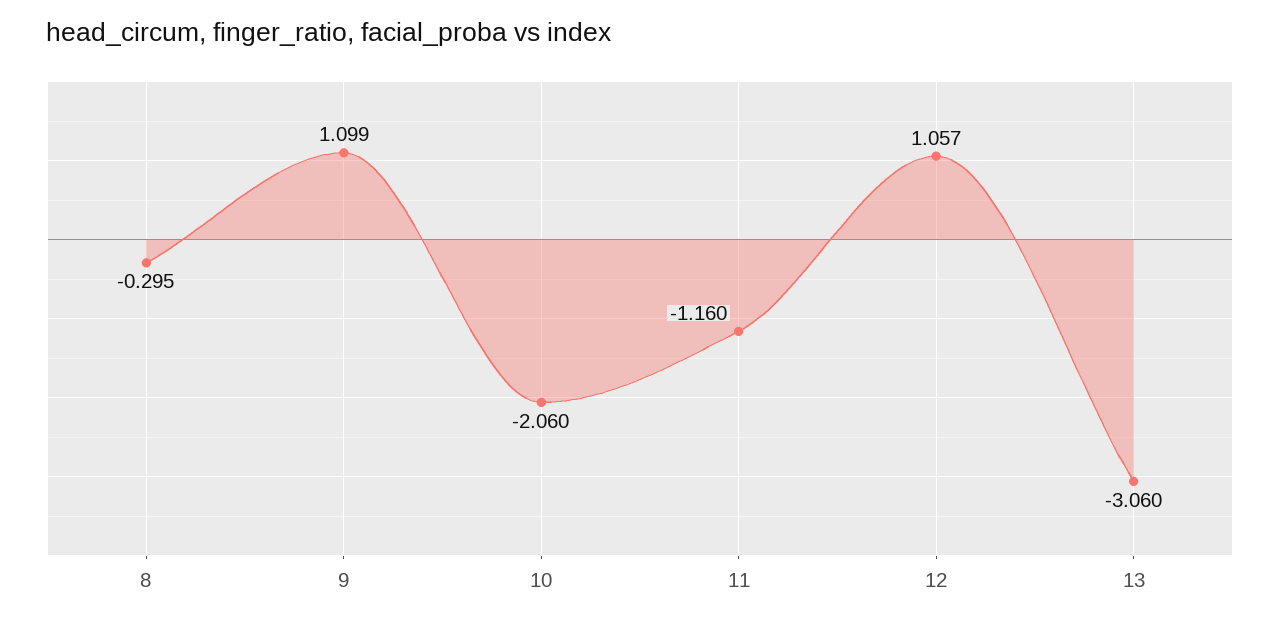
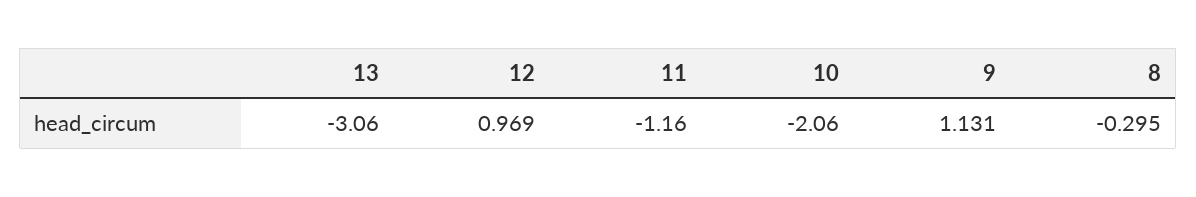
9: 1.099 -> 1.131
12: 1.057 -> 0.969

